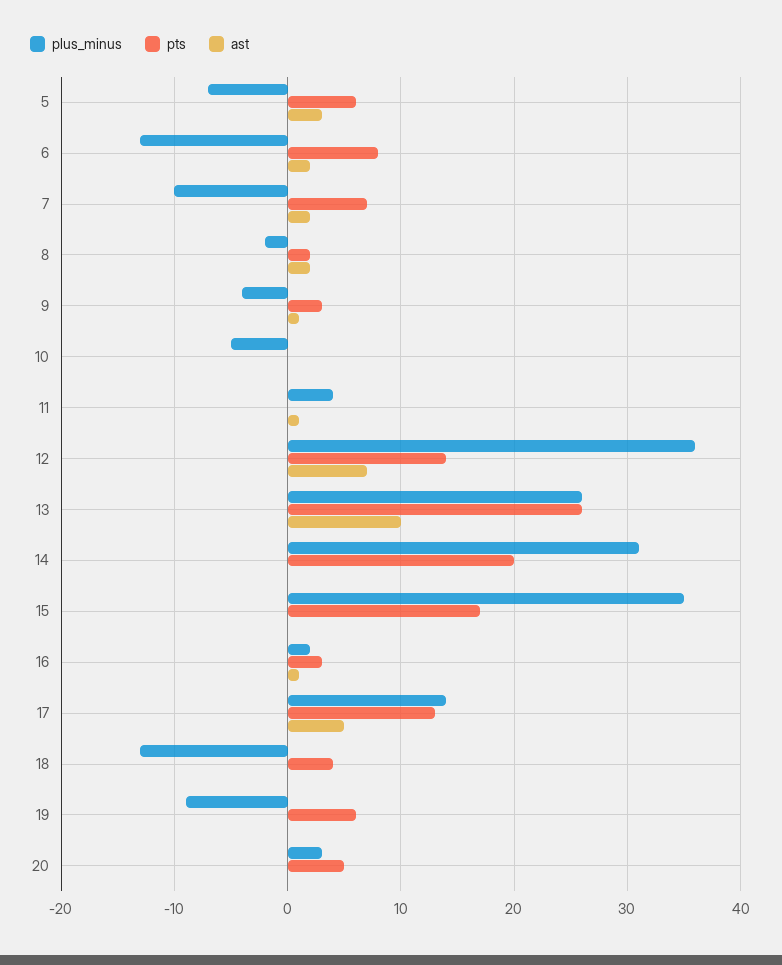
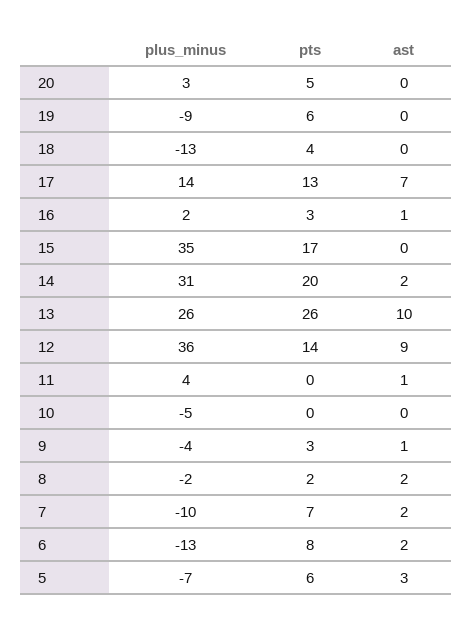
ast, 12: 7 -> 9
ast, 14: 0 -> 2
ast, 17: 5 -> 7

